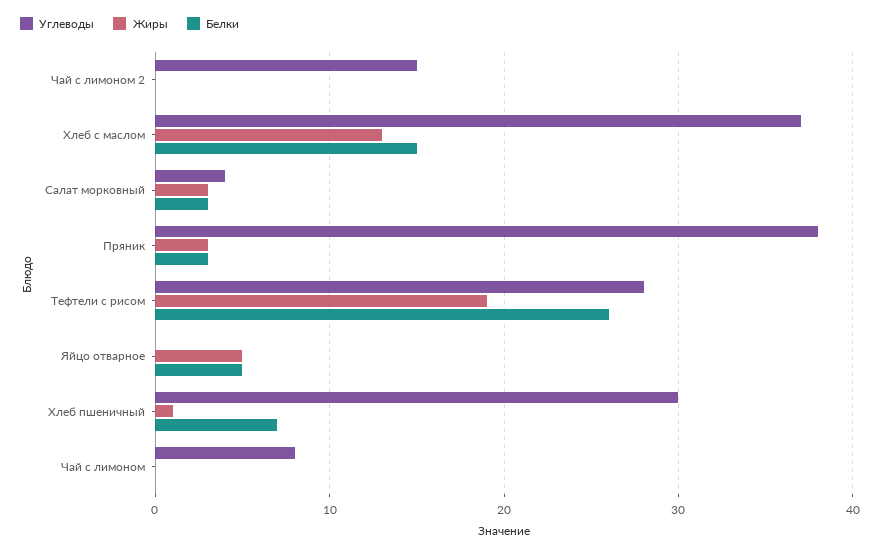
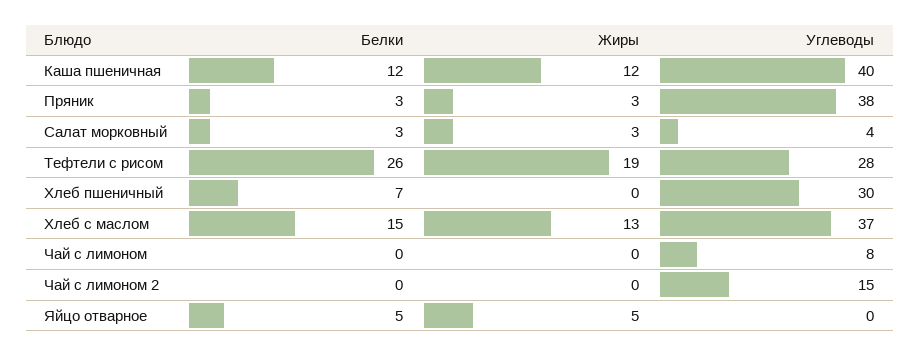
Жиры, Хлеб пшеничный: 1 -> 0
Белки, Каша пшеничная: none -> 12
Жиры, Каша пшеничная: none -> 12
Углеводы, Каша пшеничная: none -> 40

